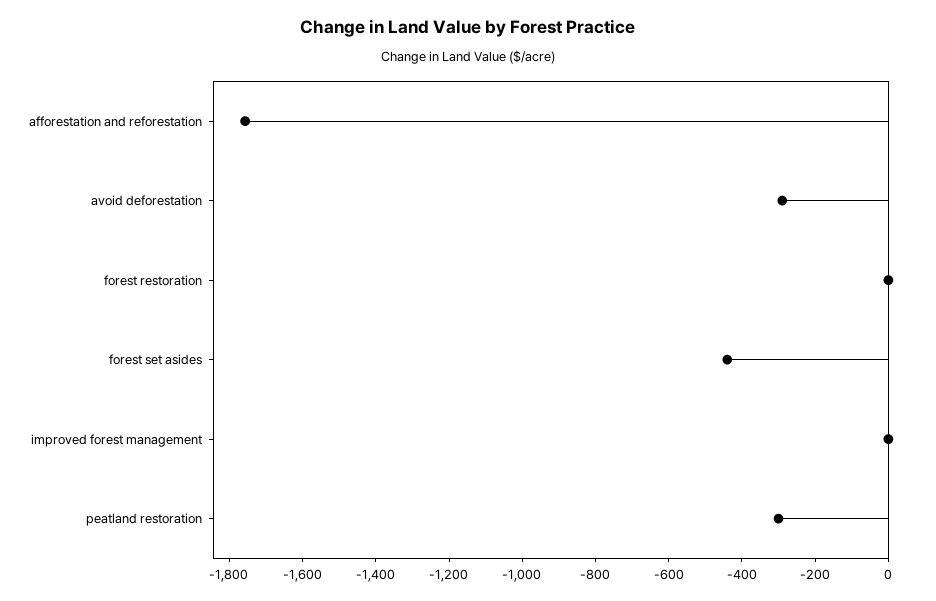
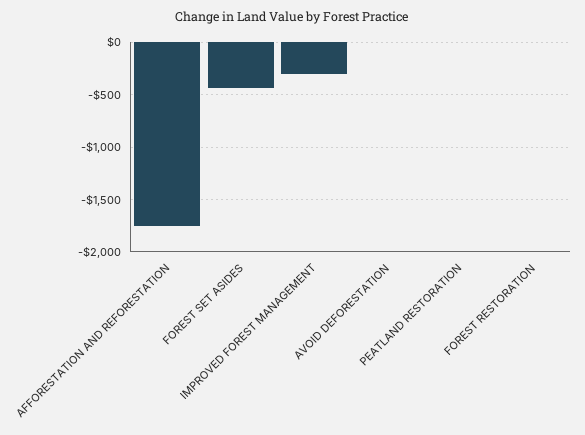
avoid deforestation: -300 -> 0
improved forest management: 0 -> -300
peatland restoration: -300 -> 0

